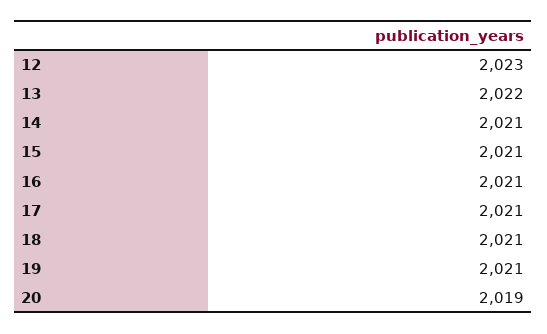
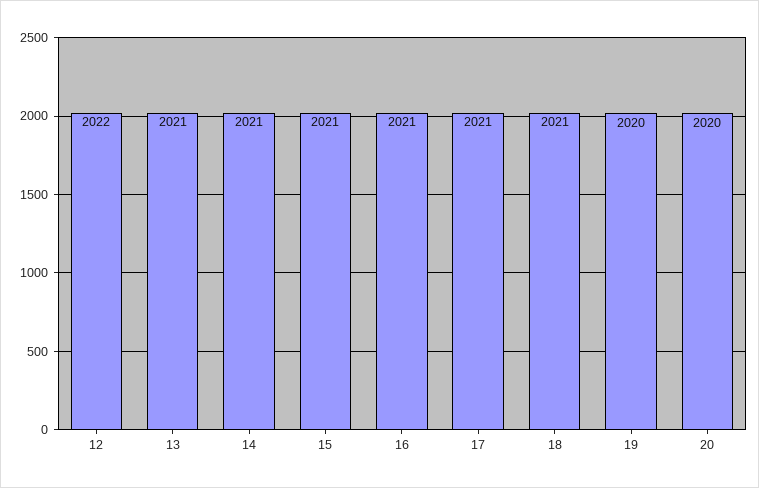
12: 2023 -> 2022
13: 2022 -> 2021
19: 2021 -> 2020
20: 2019 -> 2020

